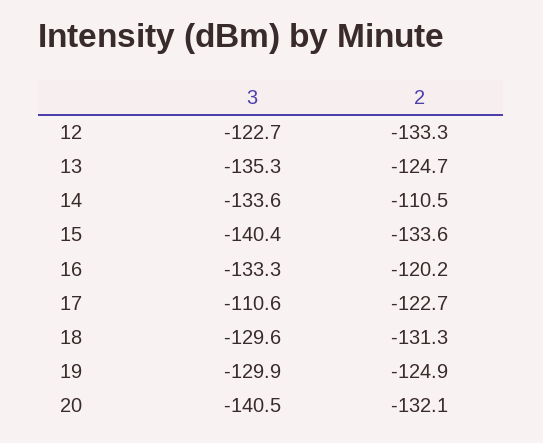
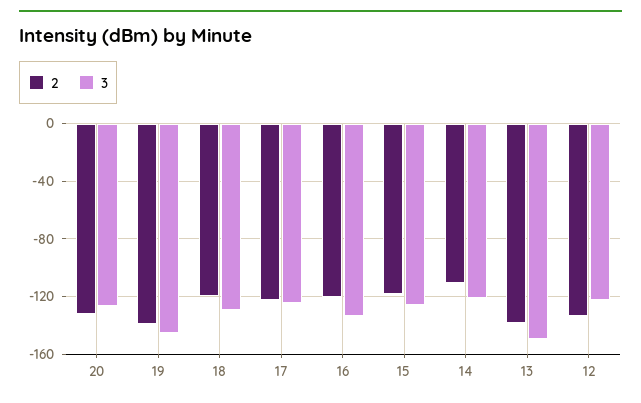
3, 13: -135.3 -> -150
2, 13: -124.7 -> -140
3, 14: -133.6 -> -120
3, 15: -140.4 -> -125
2, 15: -133.6 -> -120
3, 17: -110.6 -> -125
2, 18: -131.3 -> -120
3, 19: -129.9 -> -145
2, 19: -124.9 -> -140
3, 20: -140.5 -> -125

